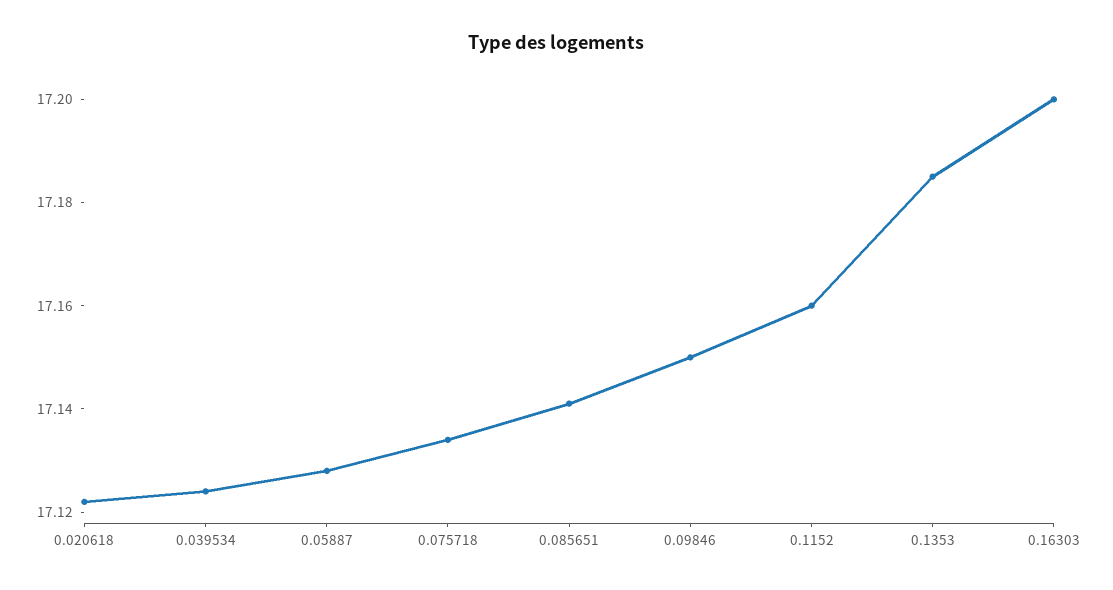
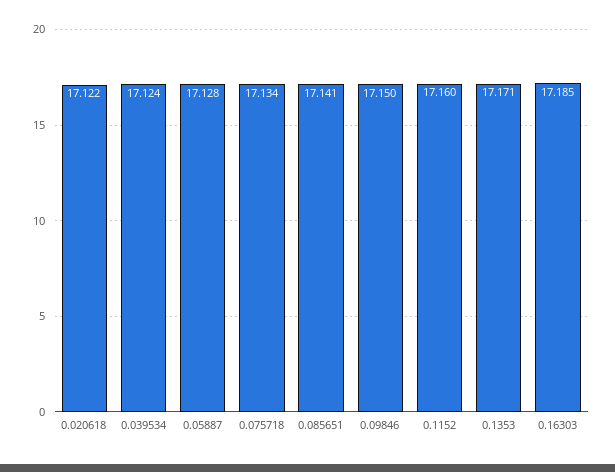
0.1353: 17.185 -> 17.171
0.16303: 17.2 -> 17.185

